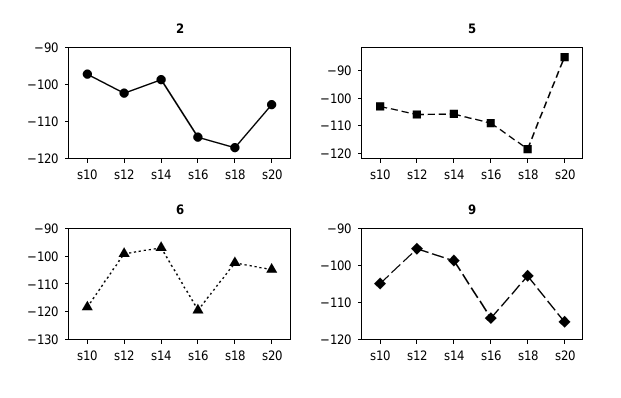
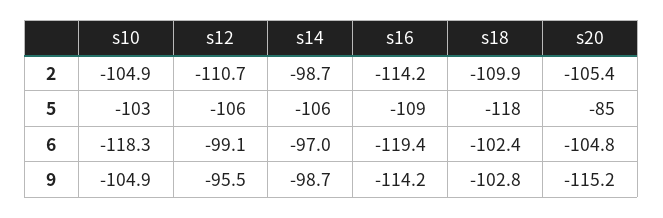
2, s10: -97.5 -> -104.9
2, s12: -102.5 -> -110.7
2, s18: -117.5 -> -109.9

